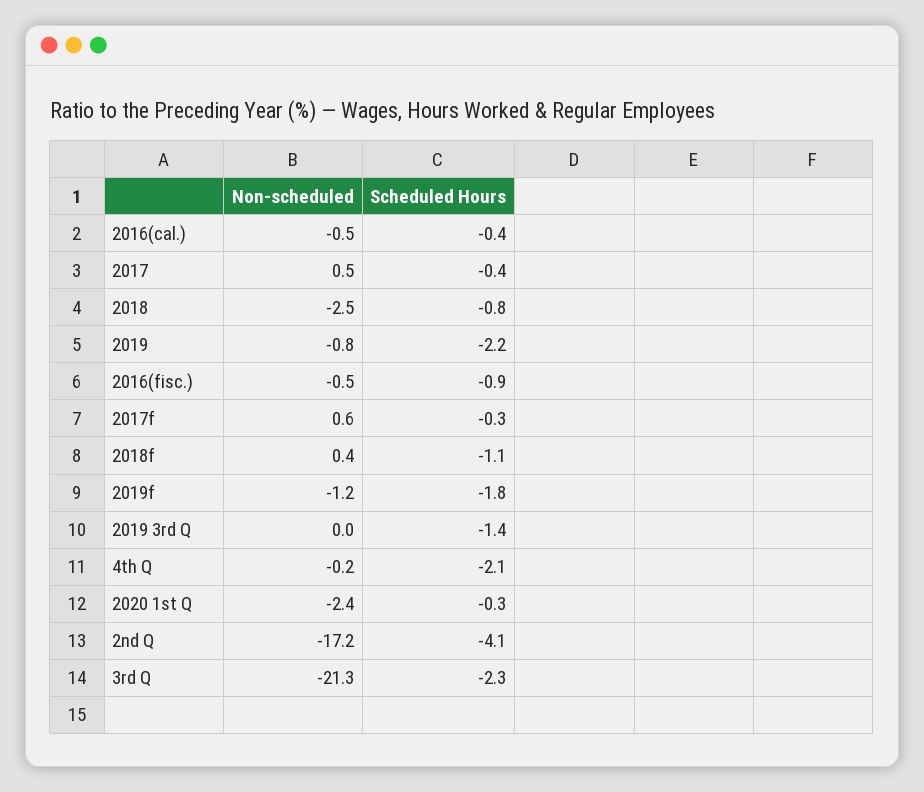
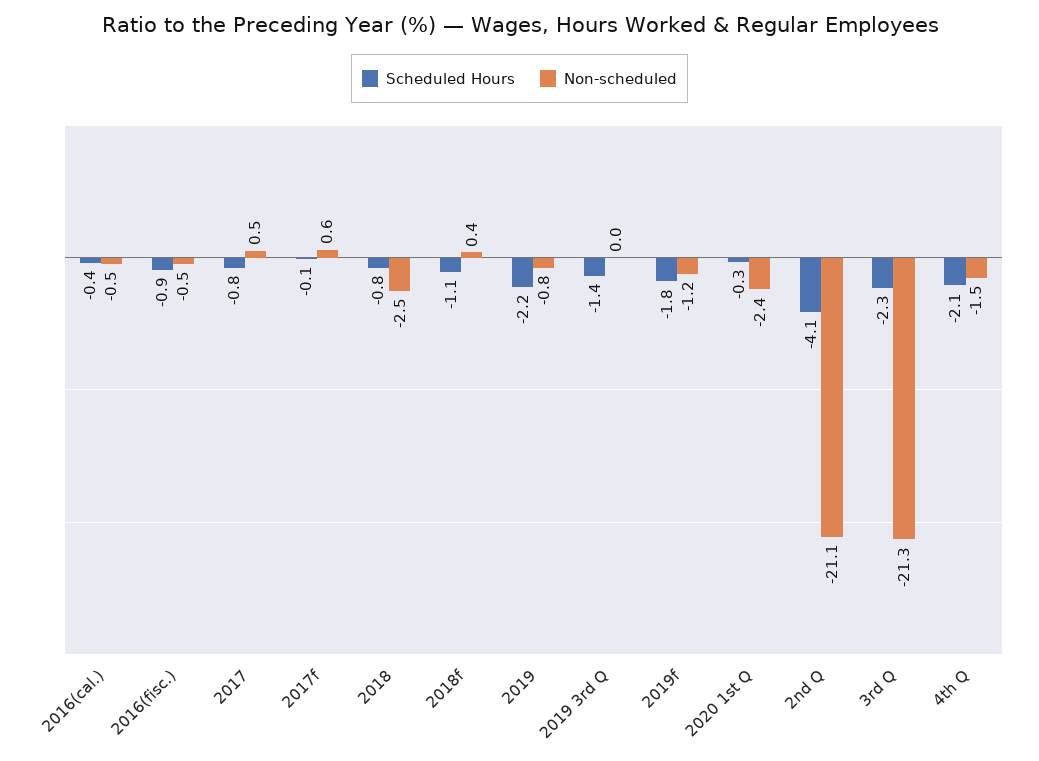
Scheduled Hours, 2017: -0.4 -> -0.8
Scheduled Hours, 2017f: -0.3 -> -0.1
Non-scheduled, 4th Q: -0.2 -> -1.5
Non-scheduled, 2nd Q: -17.2 -> -21.1

